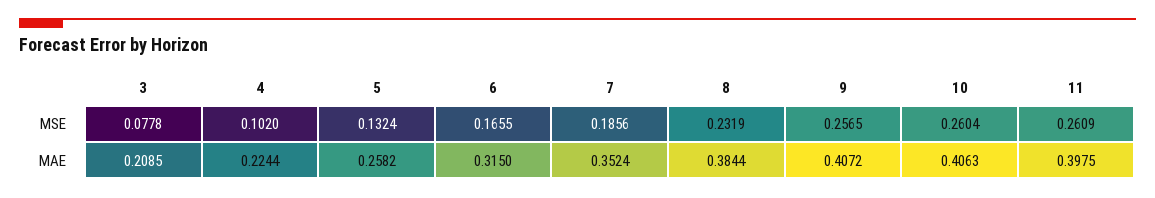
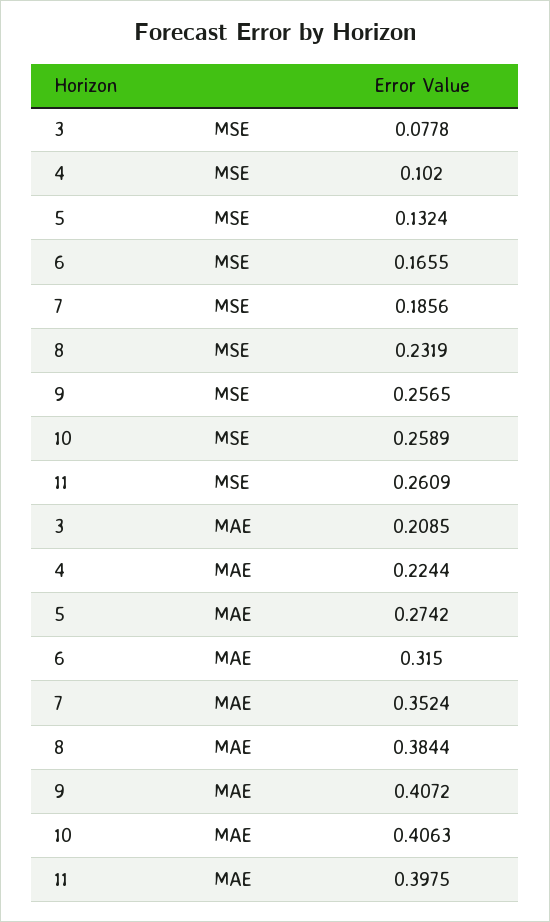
10, MSE: 0.2604 -> 0.2589
5, MAE: 0.2582 -> 0.2742

